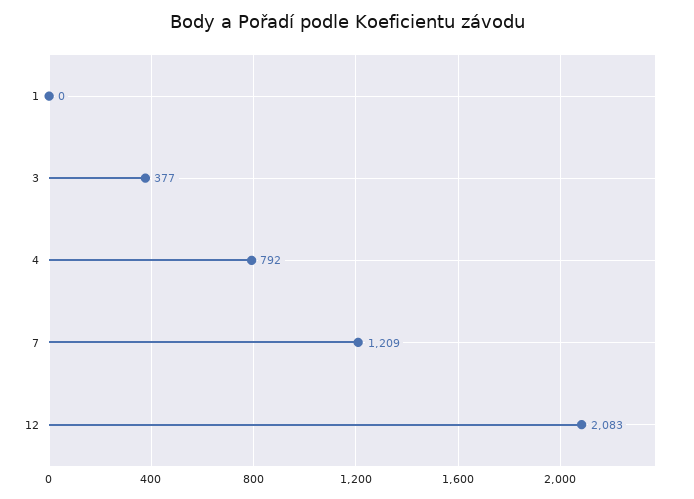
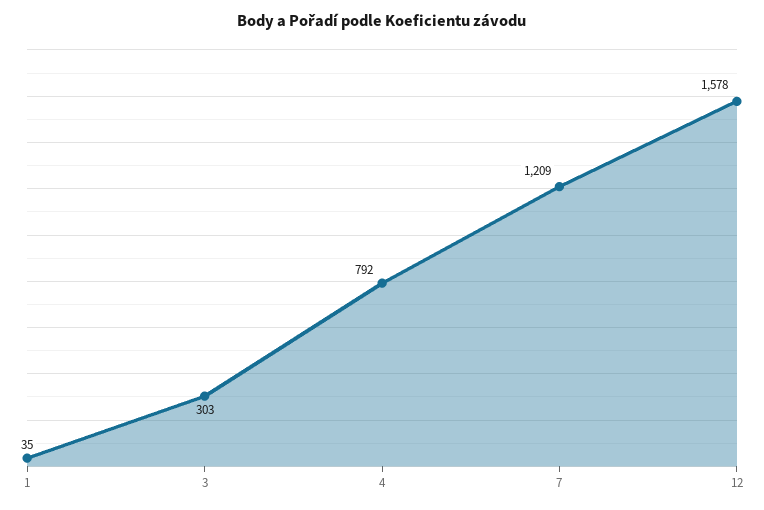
1: 0 -> 35
3: 377 -> 303
12: 2083 -> 1578

